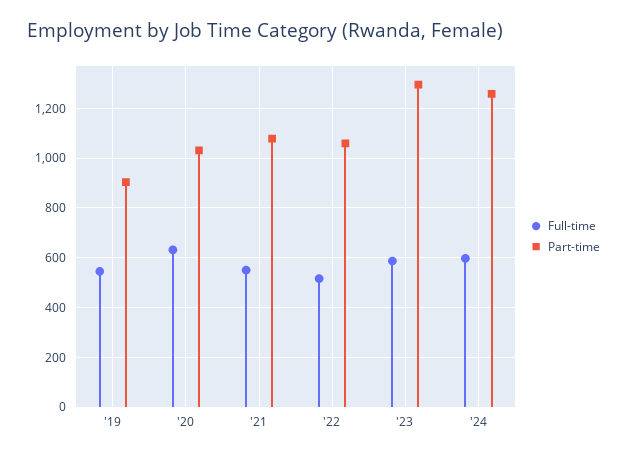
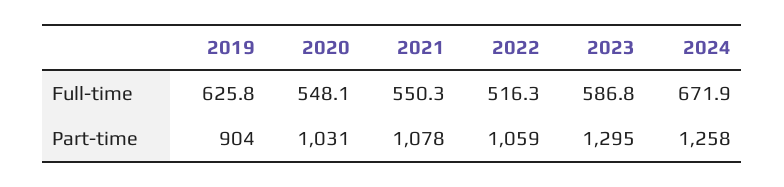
Full-time, '19: 550 -> 625.8
Full-time, '20: 625 -> 548.1
Full-time, '24: 600 -> 671.9

